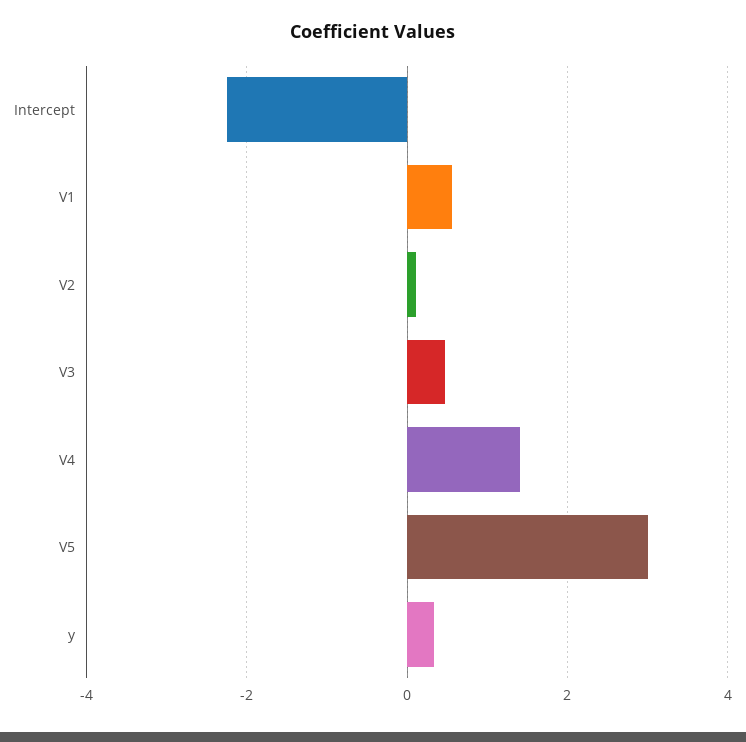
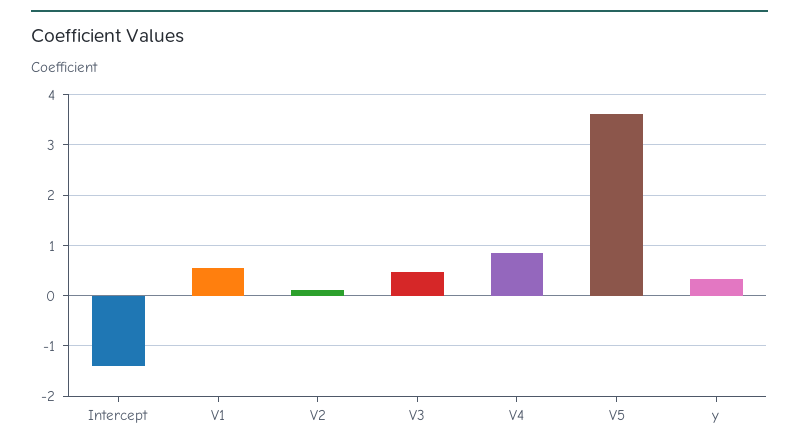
Intercept: -2.2 -> -1.4
V4: 1.4 -> 0.8
V5: 3 -> 3.6

